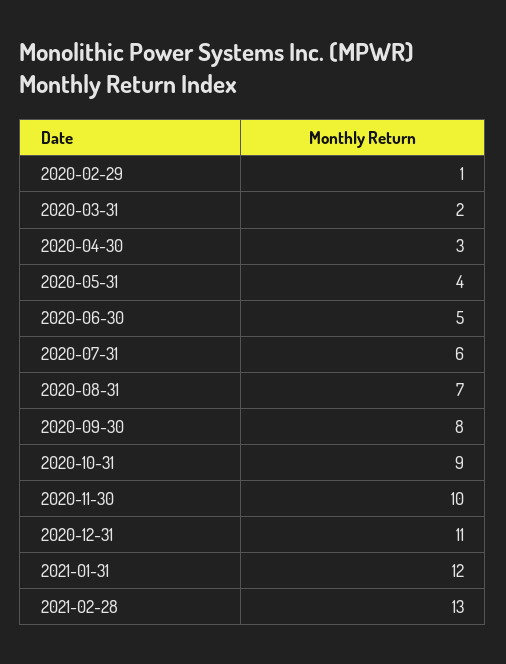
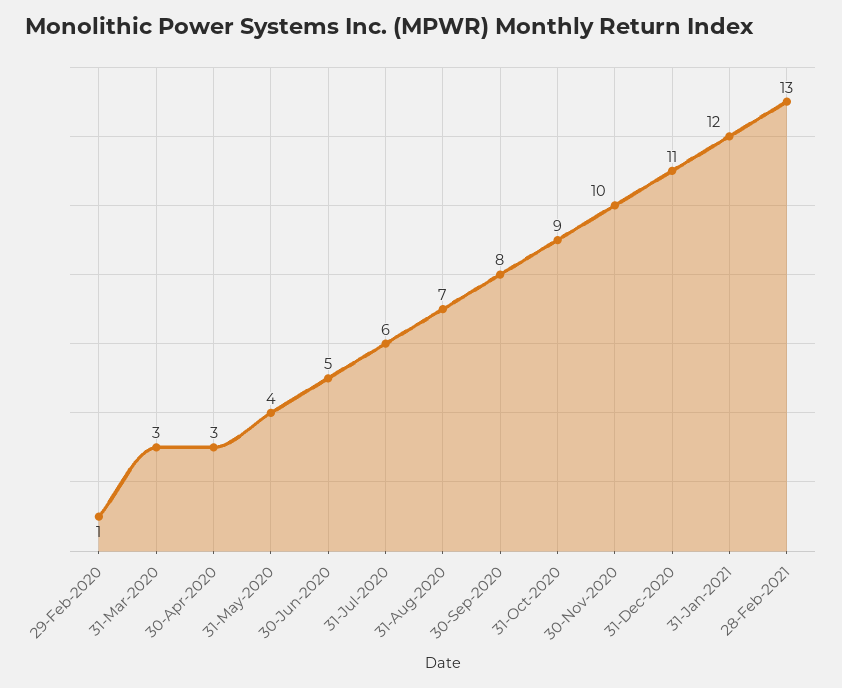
2020-03-31: 2 -> 3

